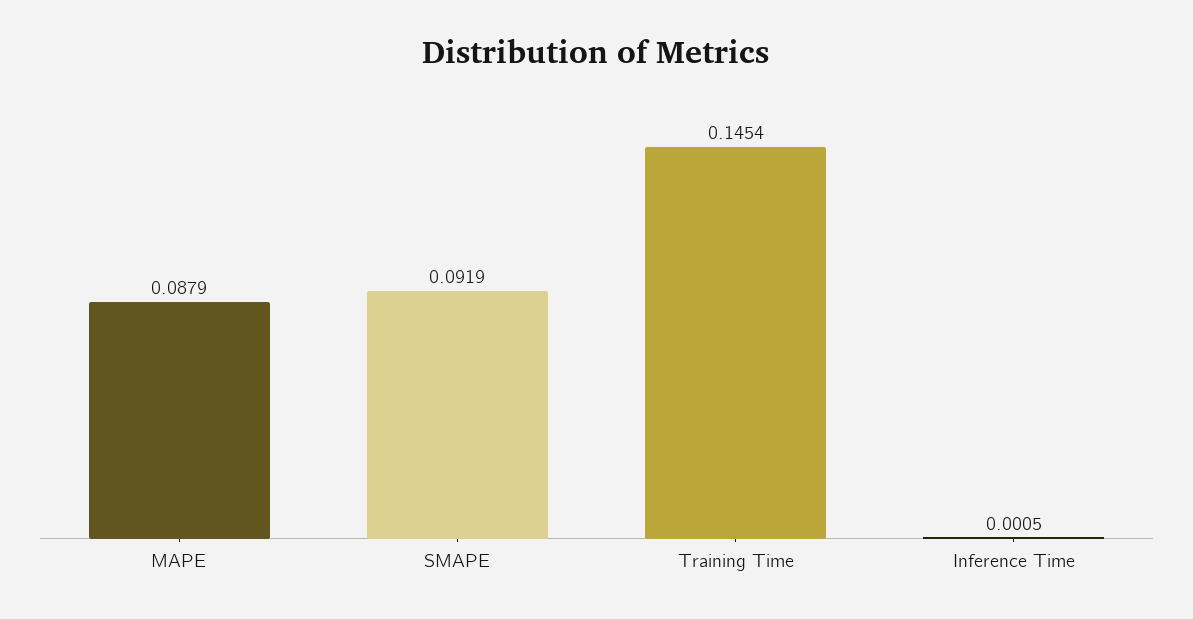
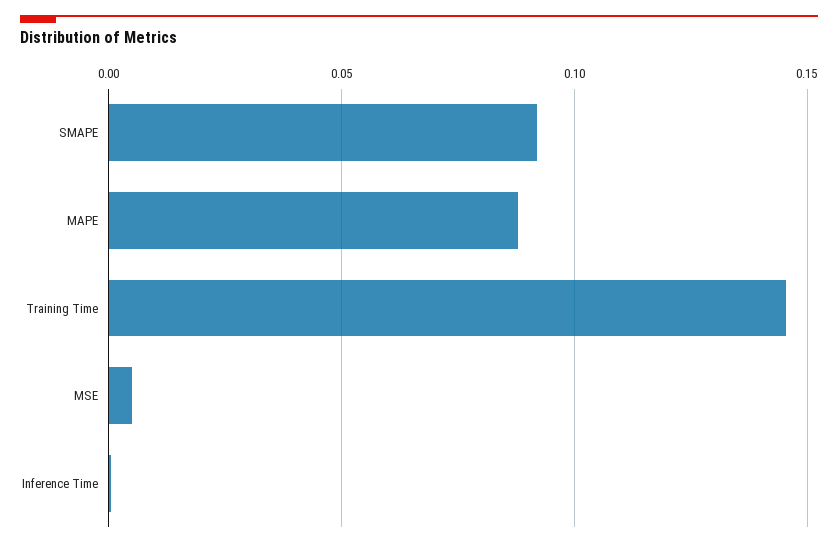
MSE: none -> 0.005

